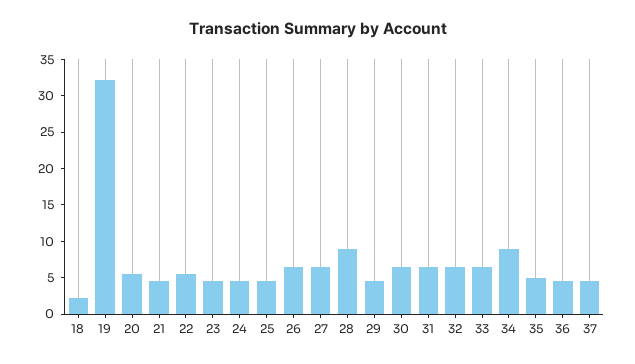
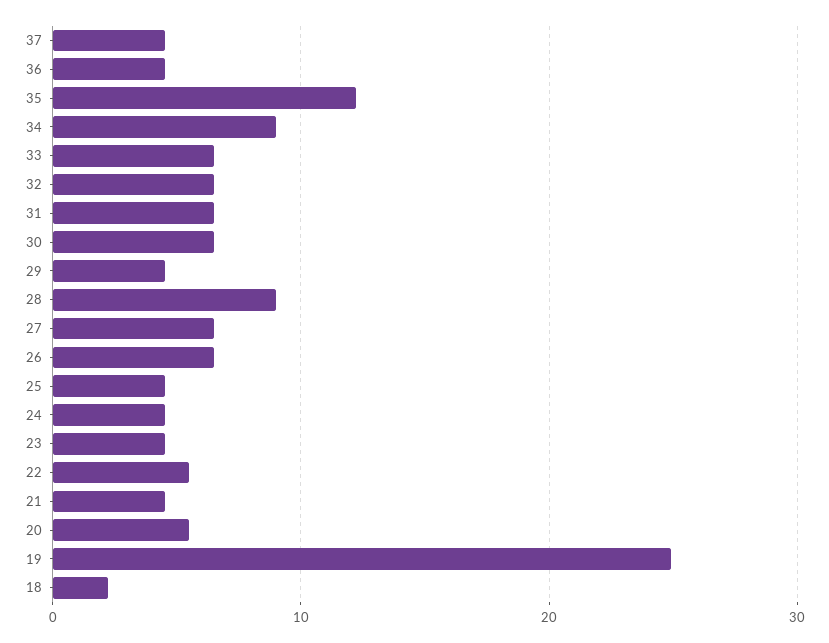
19: 32.5 -> 25
35: 5 -> 12

